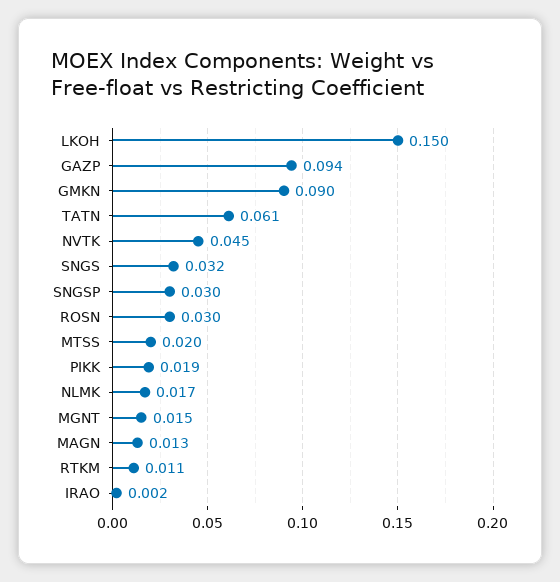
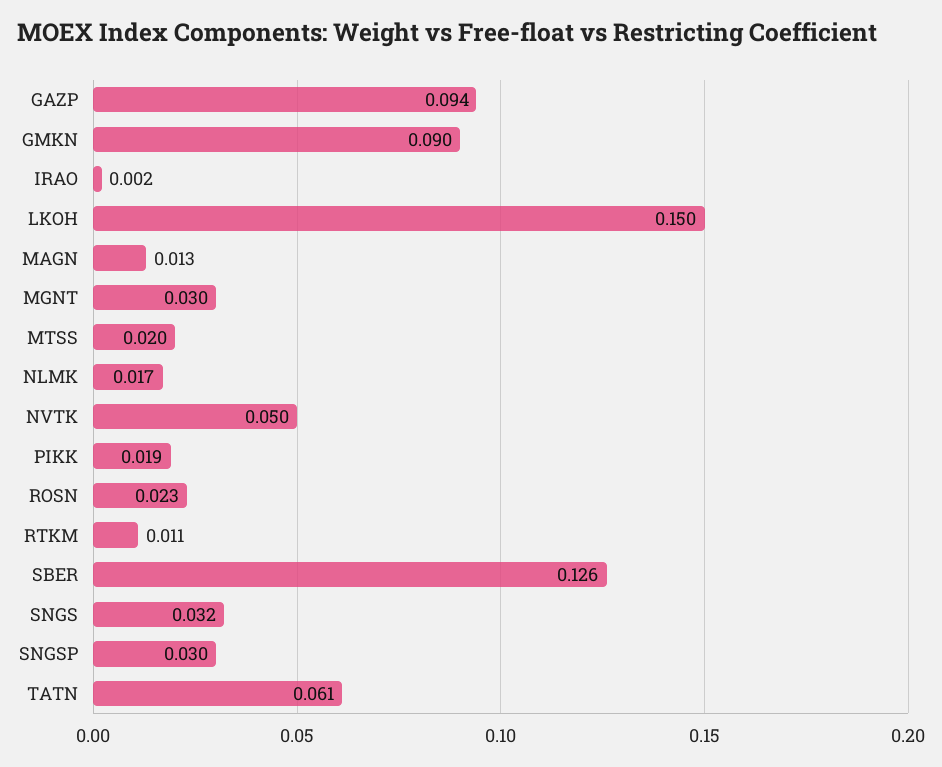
NVTK: 0.045 -> 0.05
ROSN: 0.03 -> 0.023
MGNT: 0.015 -> 0.03
SBER: none -> 0.126

